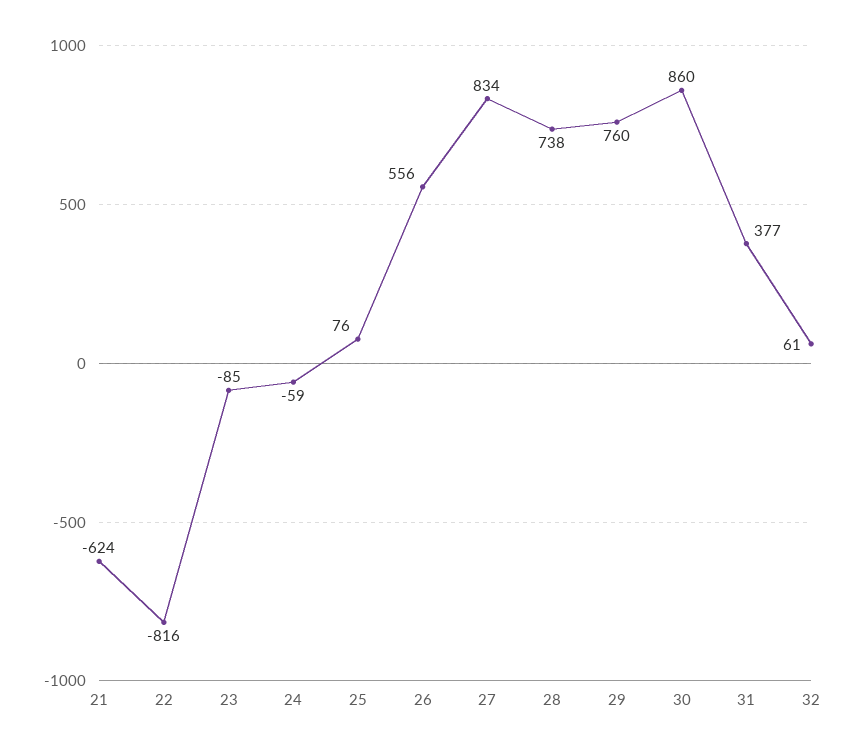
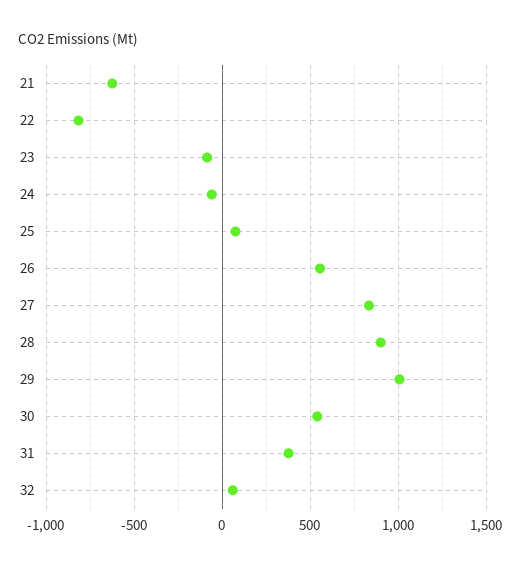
28: 738 -> 900
29: 760 -> 1000
30: 860 -> 550

